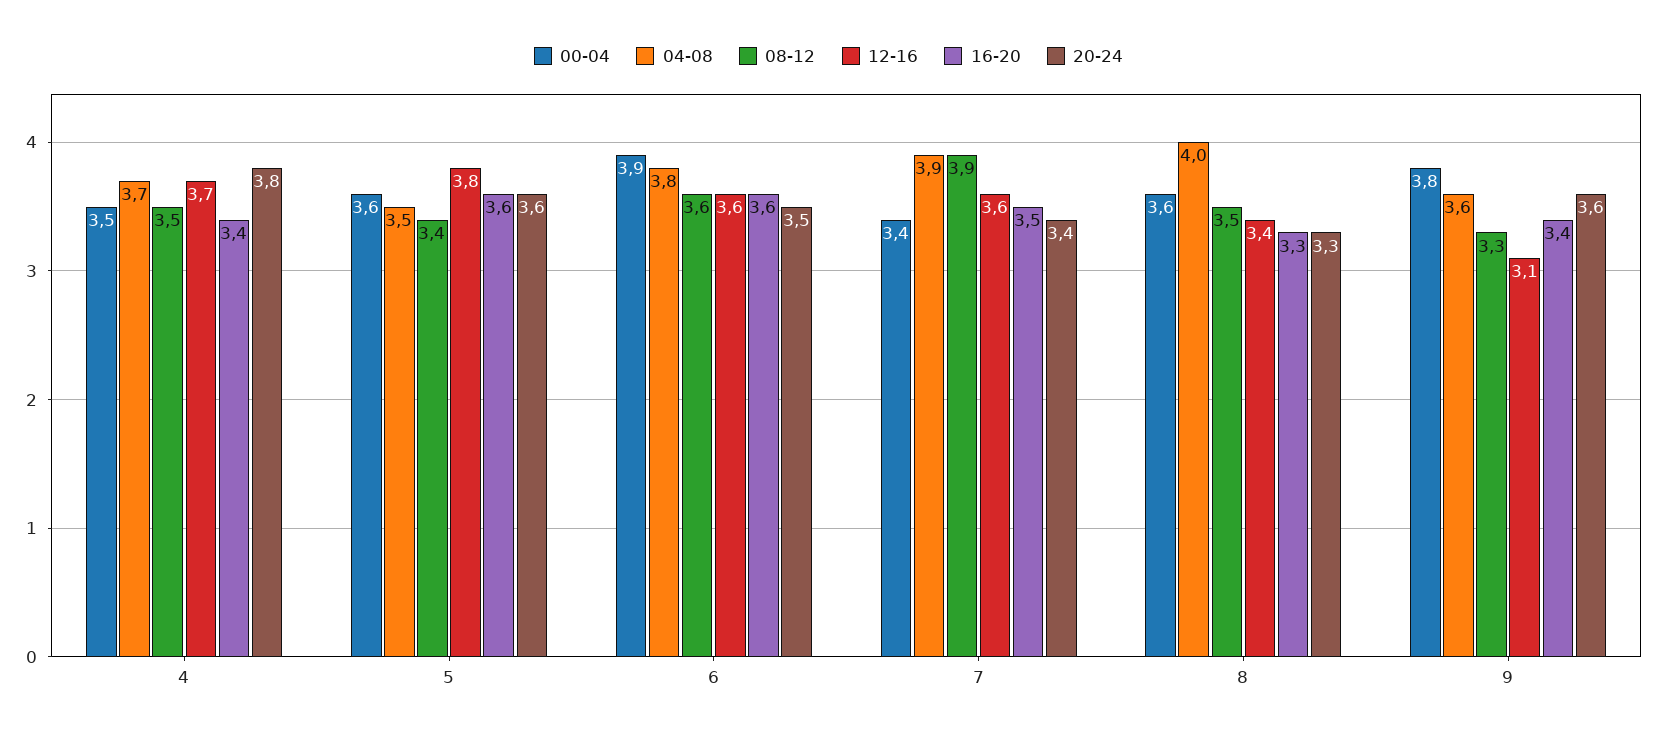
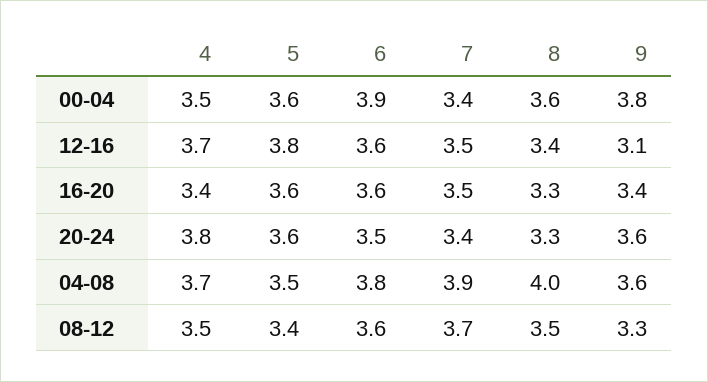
08-12, 7: 3.9 -> 3.7
12-16, 7: 3.6 -> 3.5

